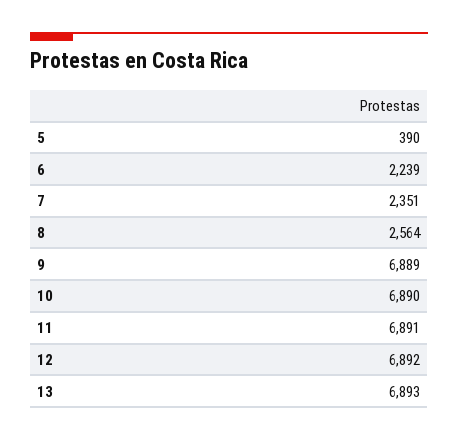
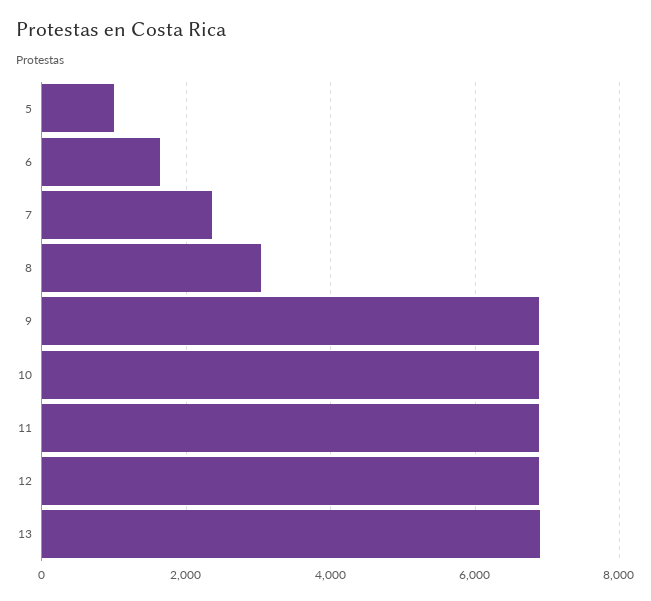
5: 390 -> 1000
6: 2239 -> 1600
8: 2564 -> 3000

